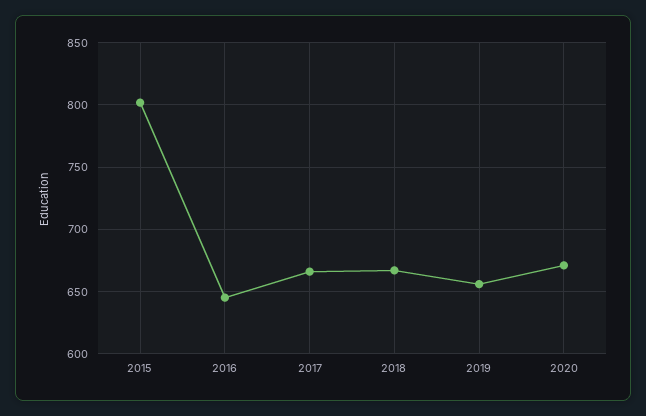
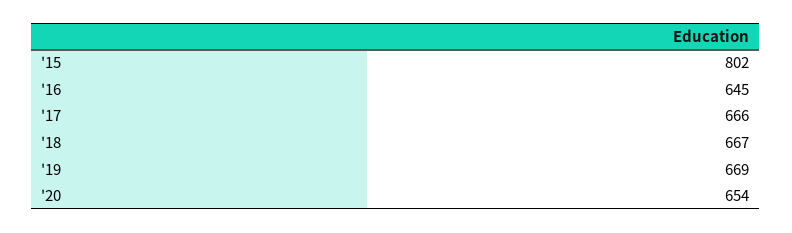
2019: 655 -> 669
2020: 670 -> 654

